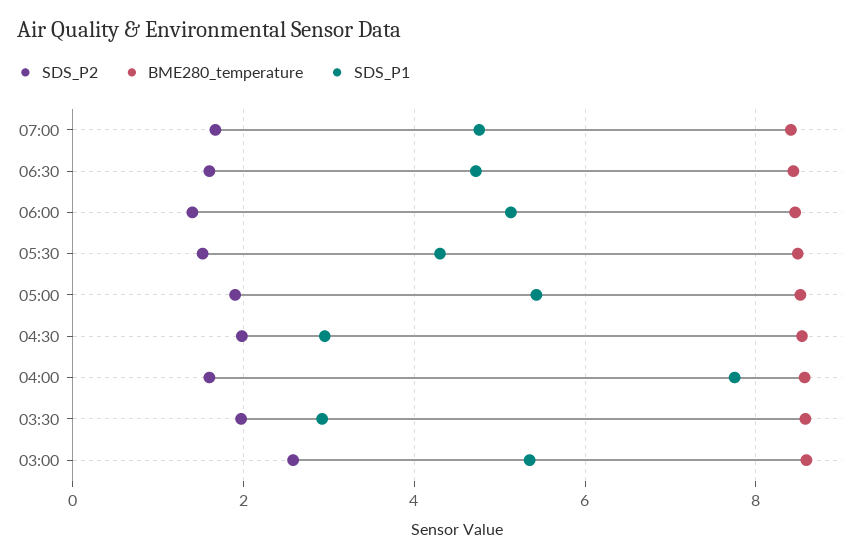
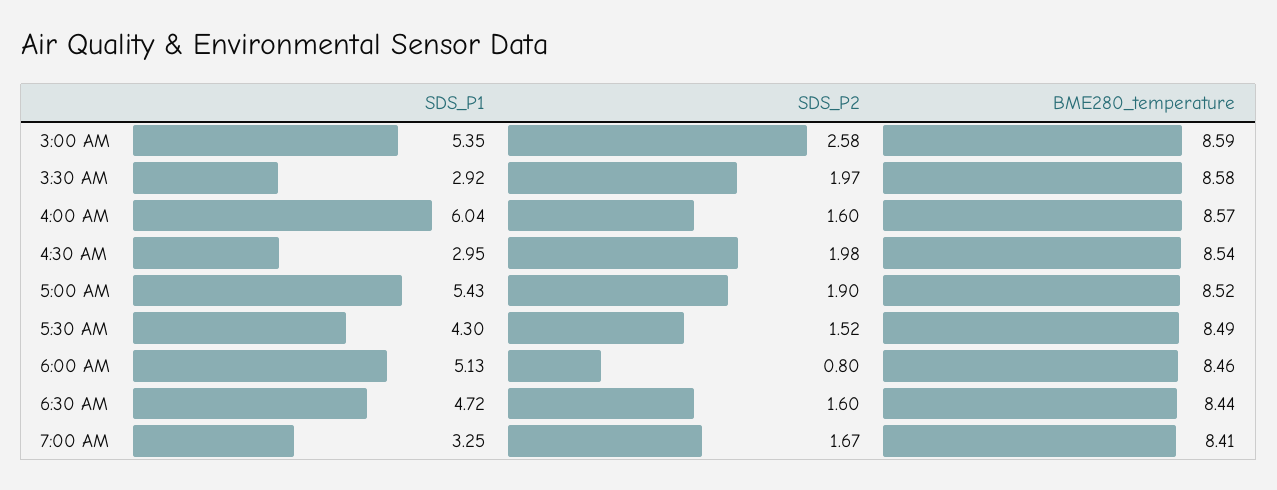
SDS_P1, 07:00: 4.8 -> 3.25
SDS_P2, 06:00: 1.4 -> 0.8
SDS_P1, 04:00: 7.8 -> 6.04

